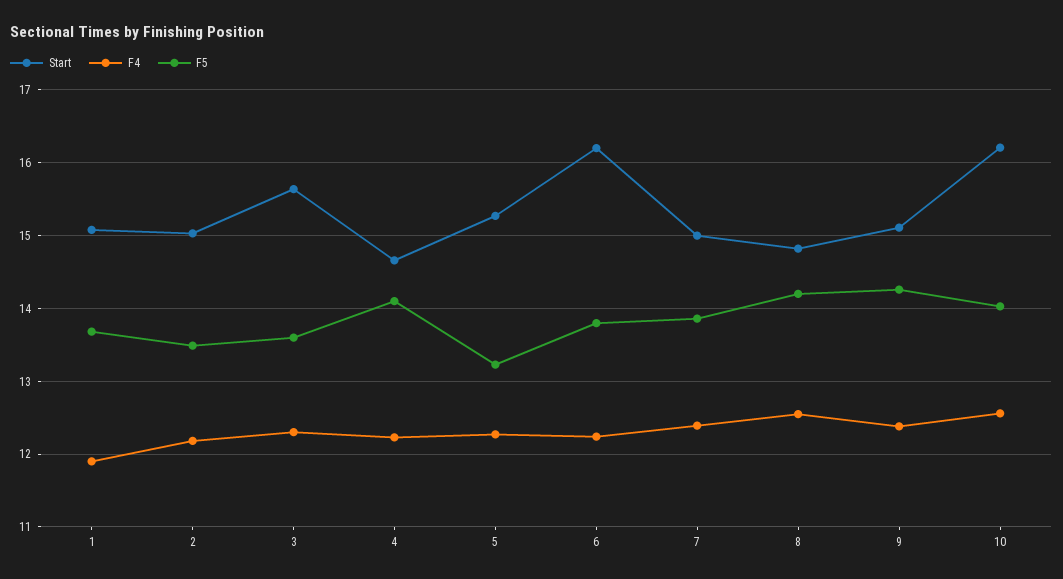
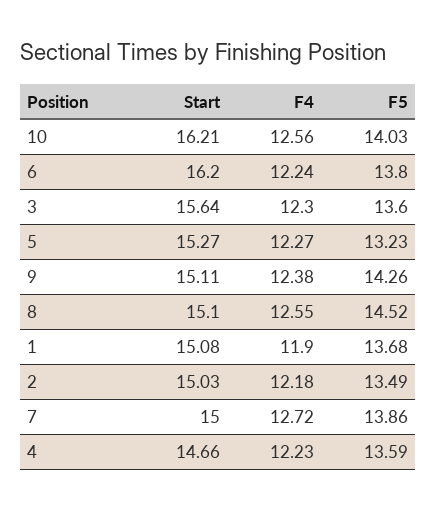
F5, 4: 14.1 -> 13.59
F4, 7: 12.4 -> 12.72
Start, 8: 14.8 -> 15.1
F5, 8: 14.2 -> 14.52

